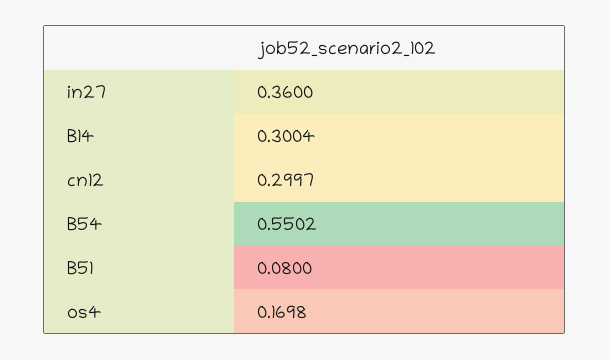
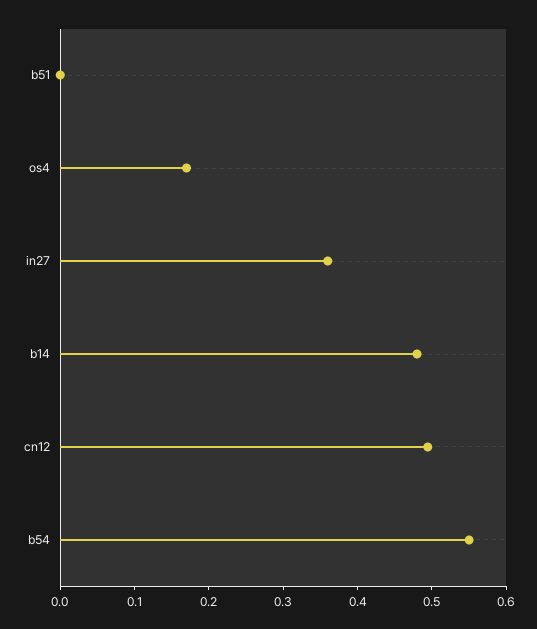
B14: 0.3004 -> 0.48
cn12: 0.2997 -> 0.5
B51: 0.08 -> 0

